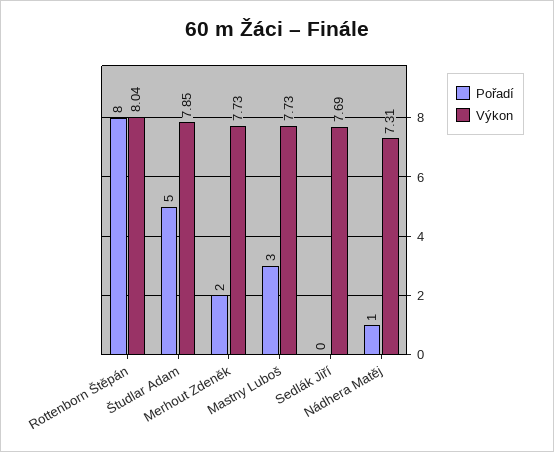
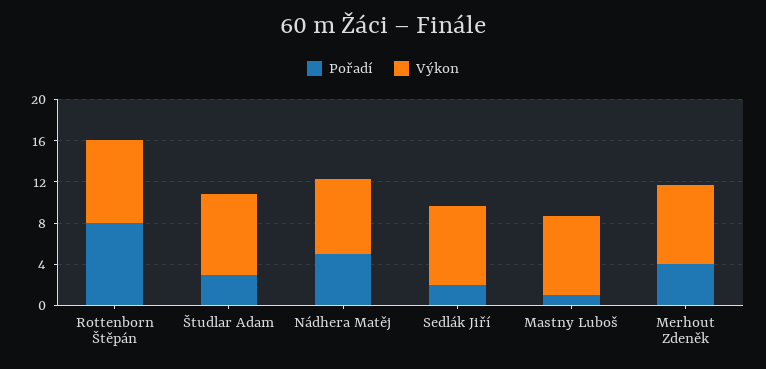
Pořadí, Študlar Adam: 5 -> 3
Pořadí, Merhout Zdeněk: 2 -> 4
Pořadí, Mastny Luboš: 3 -> 1
Pořadí, Sedlák Jiří: 0 -> 2
Pořadí, Nádhera Matěj: 1 -> 5

